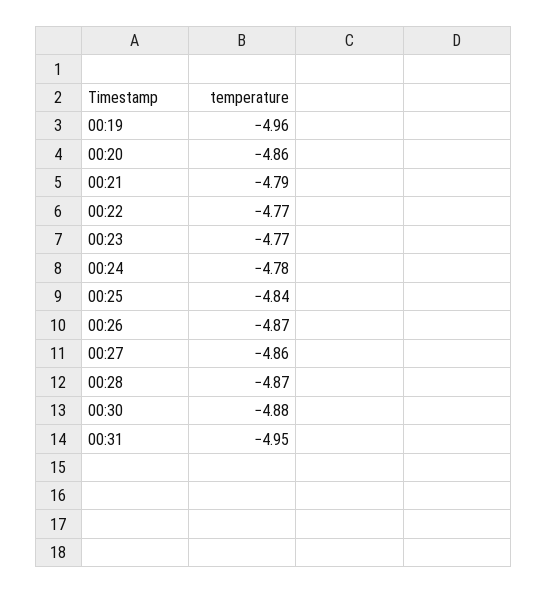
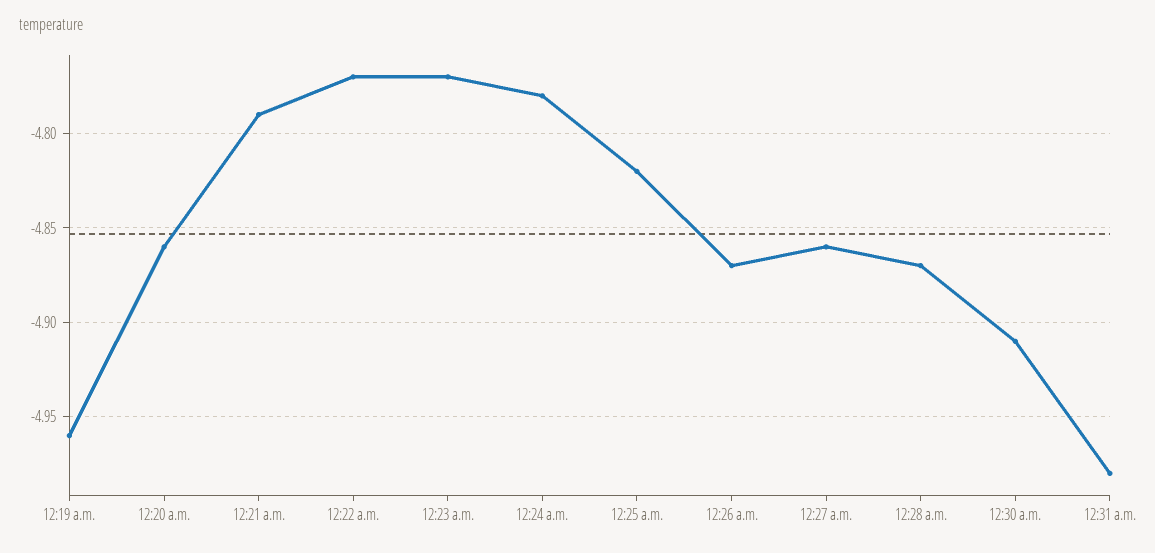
00:25: -4.84 -> -4.82
00:30: -4.88 -> -4.91
00:31: -4.95 -> -4.98

